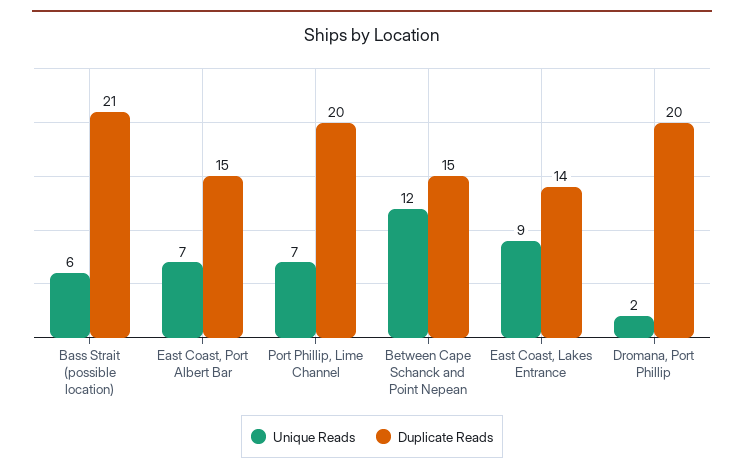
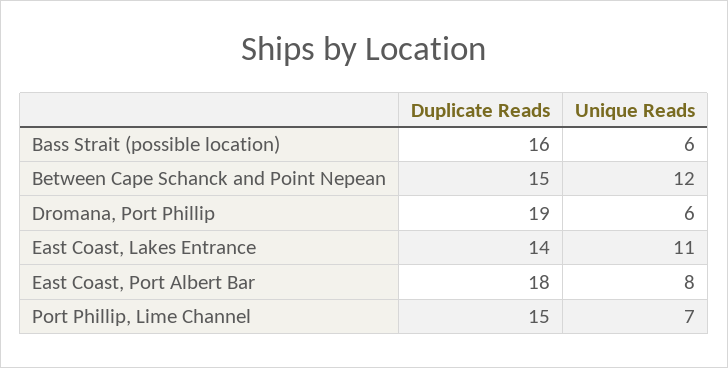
Duplicate Reads, Bass Strait (possible location): 21 -> 16
Unique Reads, East Coast, Port Albert Bar: 7 -> 8
Duplicate Reads, East Coast, Port Albert Bar: 15 -> 18
Duplicate Reads, Port Phillip, Lime Channel: 20 -> 15
Unique Reads, East Coast, Lakes Entrance: 9 -> 11
Unique Reads, Dromana, Port Phillip: 2 -> 6
Duplicate Reads, Dromana, Port Phillip: 20 -> 19

